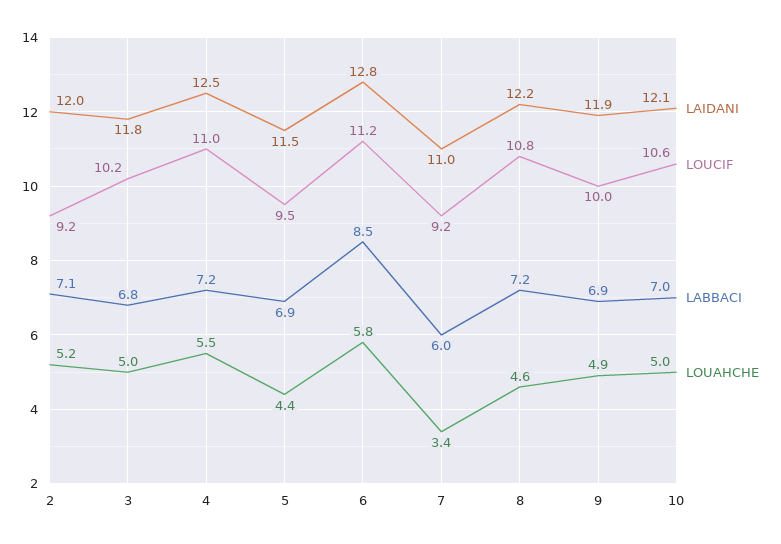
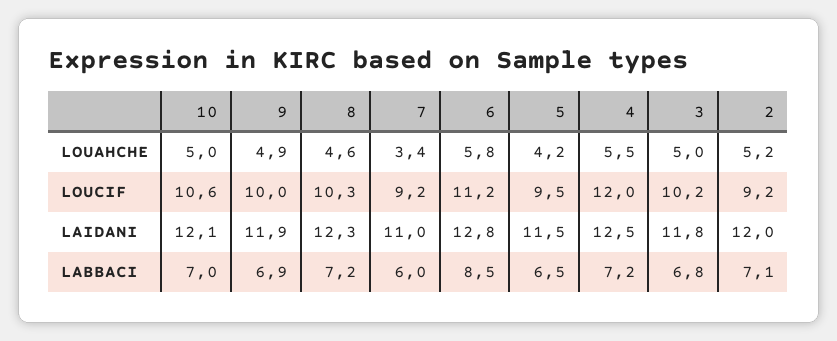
LOUCIF, 4: 11 -> 12
LABBACI, 5: 6.9 -> 6.5
LOUAHCHE, 5: 4.4 -> 4.2
LAIDANI, 8: 12.2 -> 12.3
LOUCIF, 8: 10.8 -> 10.3

